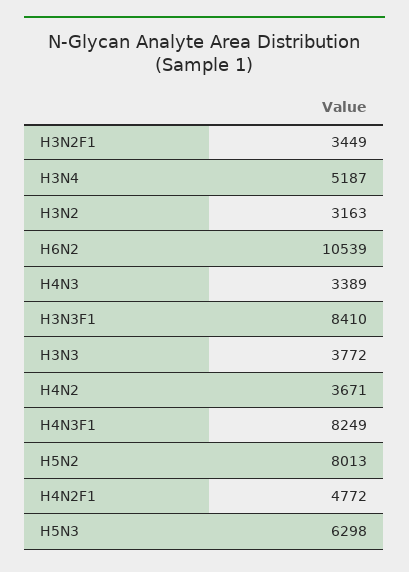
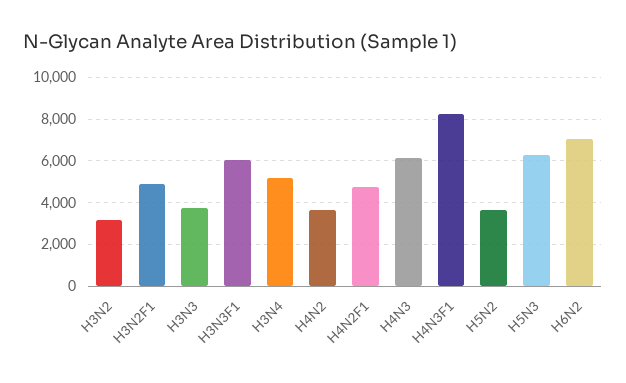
H3N2F1: 3449 -> 5000
H6N2: 10539 -> 7000
H4N3: 3389 -> 6000
H3N3F1: 8410 -> 6000
H5N2: 8013 -> 3500

